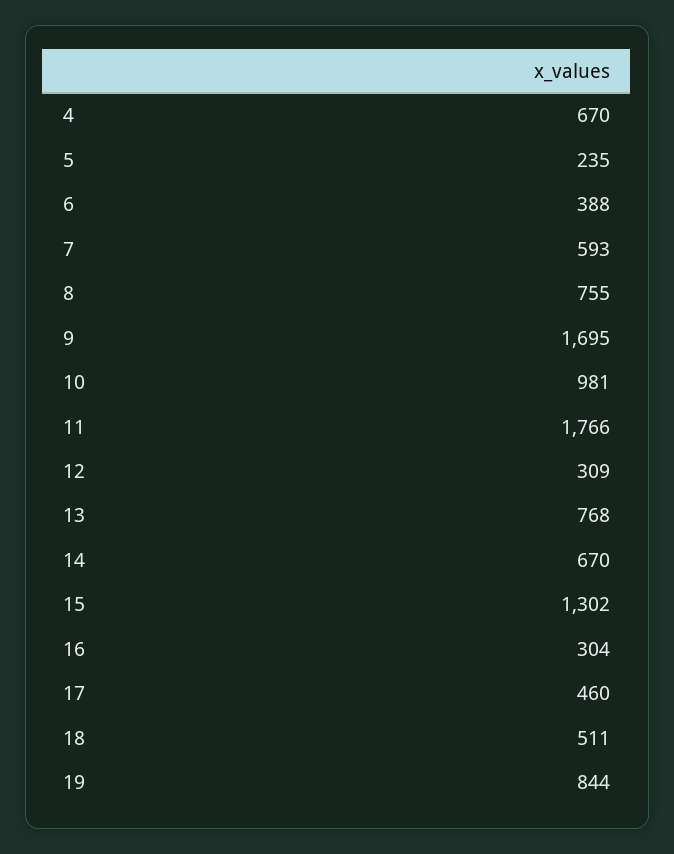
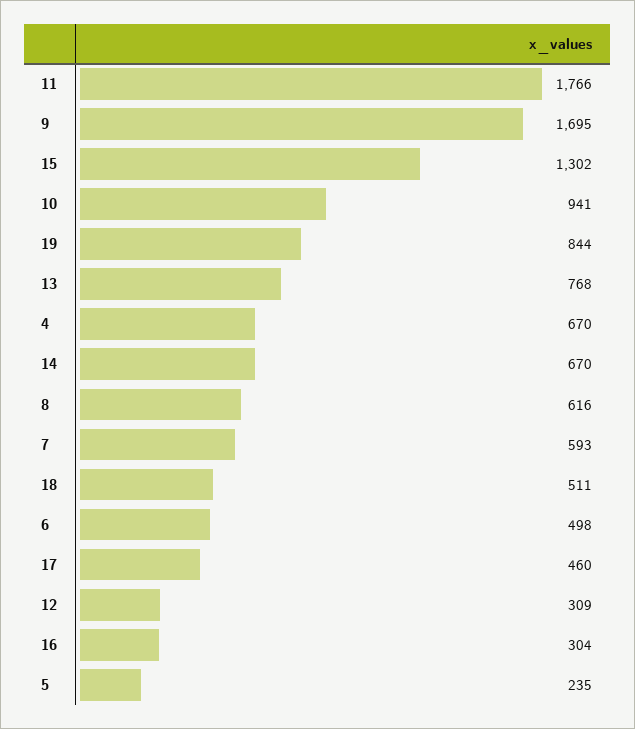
6: 388 -> 498
8: 755 -> 616
10: 981 -> 941

